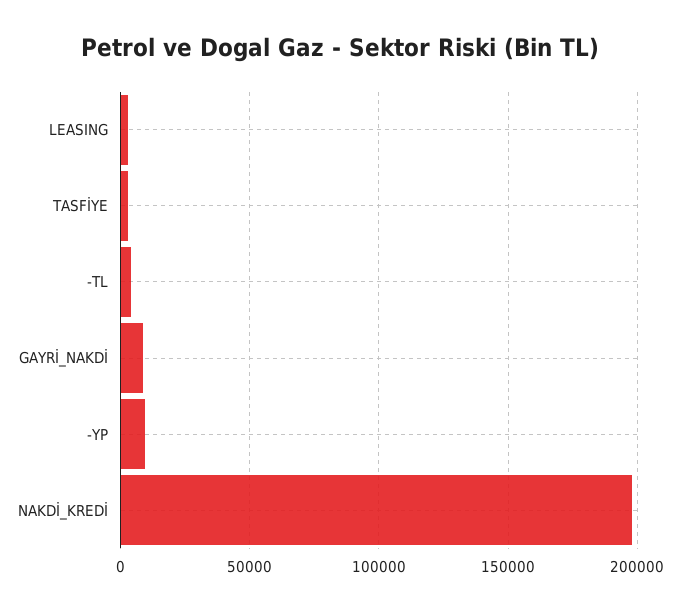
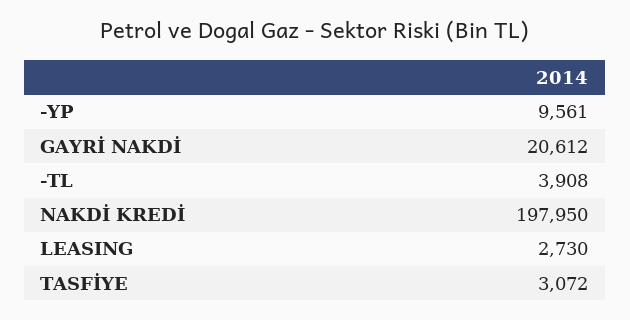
GAYRİ_NAKDİ: 10000 -> 20612

